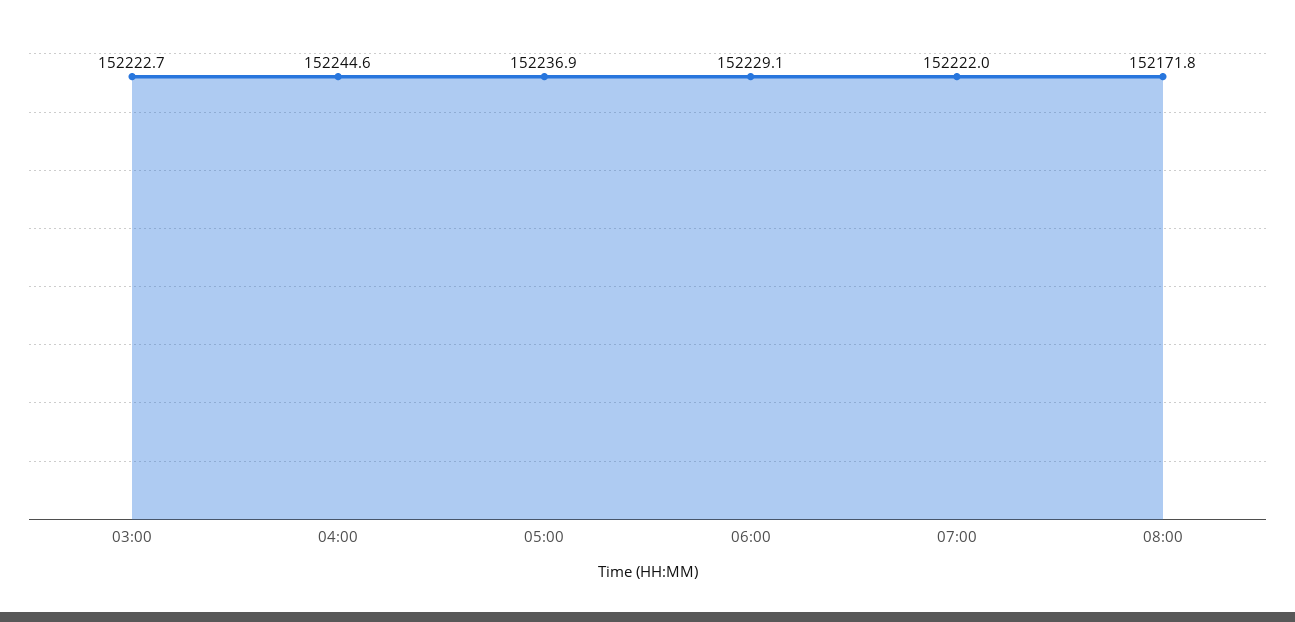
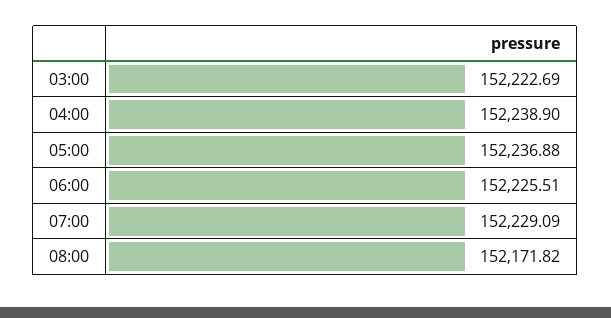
04:00: 152244.6 -> 152238.9
06:00: 152229.1 -> 152225.51
07:00: 152222 -> 152229.09

